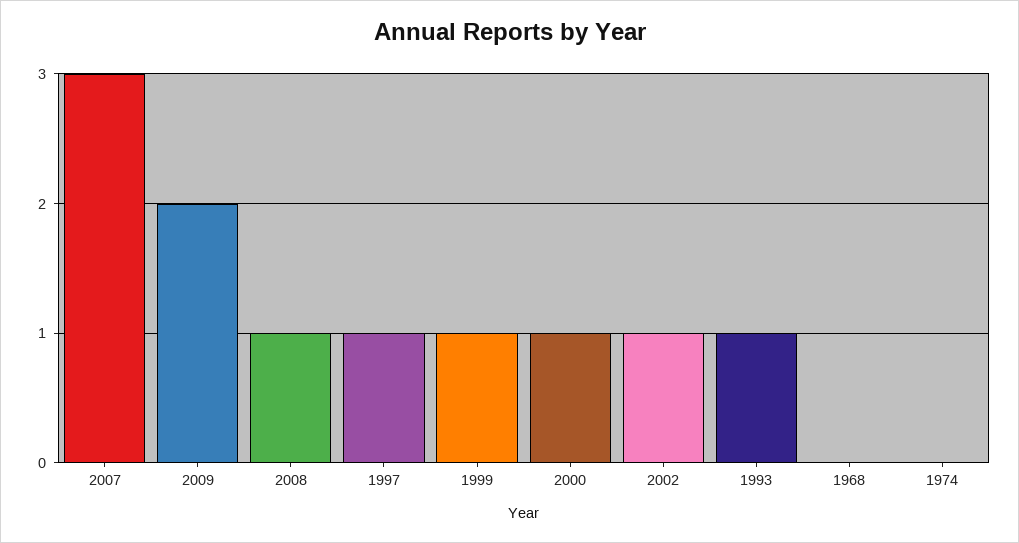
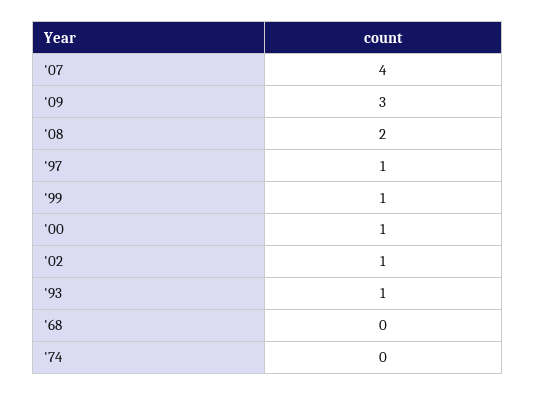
2007: 3 -> 4
2009: 2 -> 3
2008: 1 -> 2

